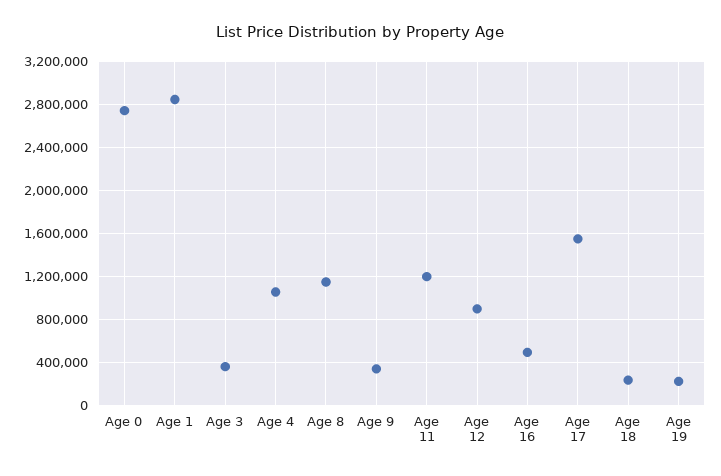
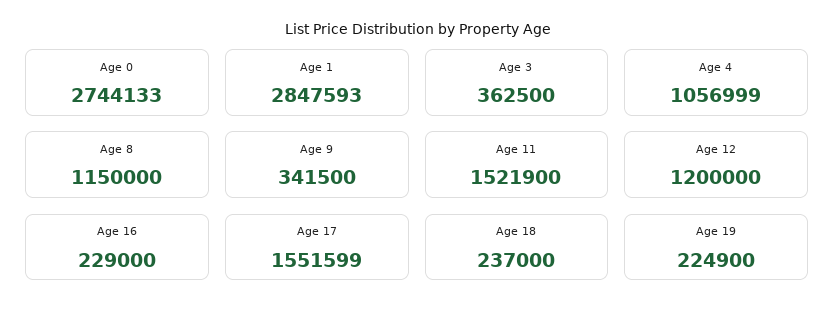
Age 11: 1200000 -> 1521900
Age 12: 900000 -> 1200000
Age 16: 500000 -> 229000

